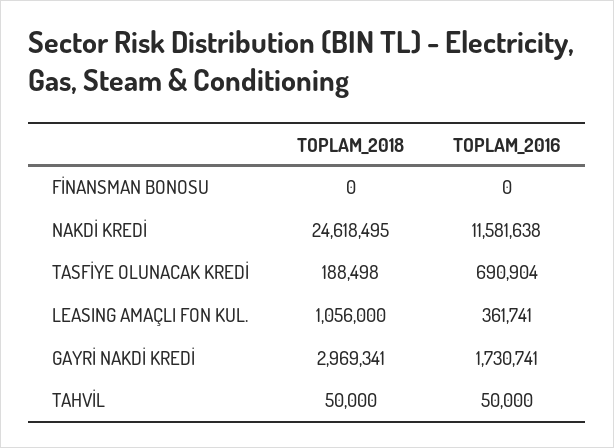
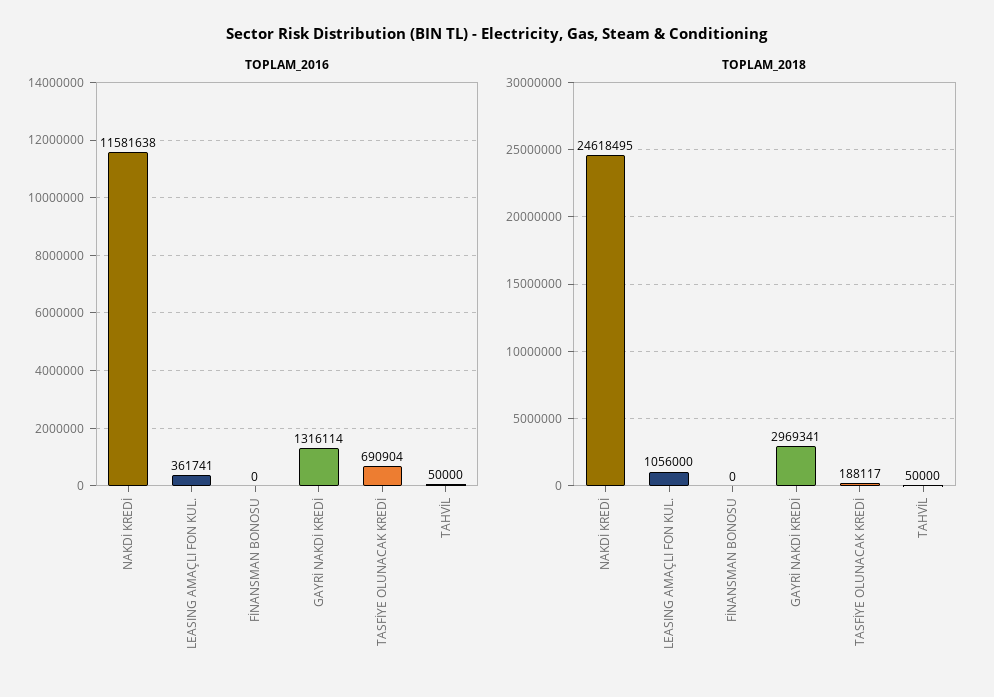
TOPLAM_2018, TASFİYE OLUNACAK KREDİ: 188498 -> 188117
TOPLAM_2016, GAYRİ NAKDİ KREDİ: 1730741 -> 1316114

